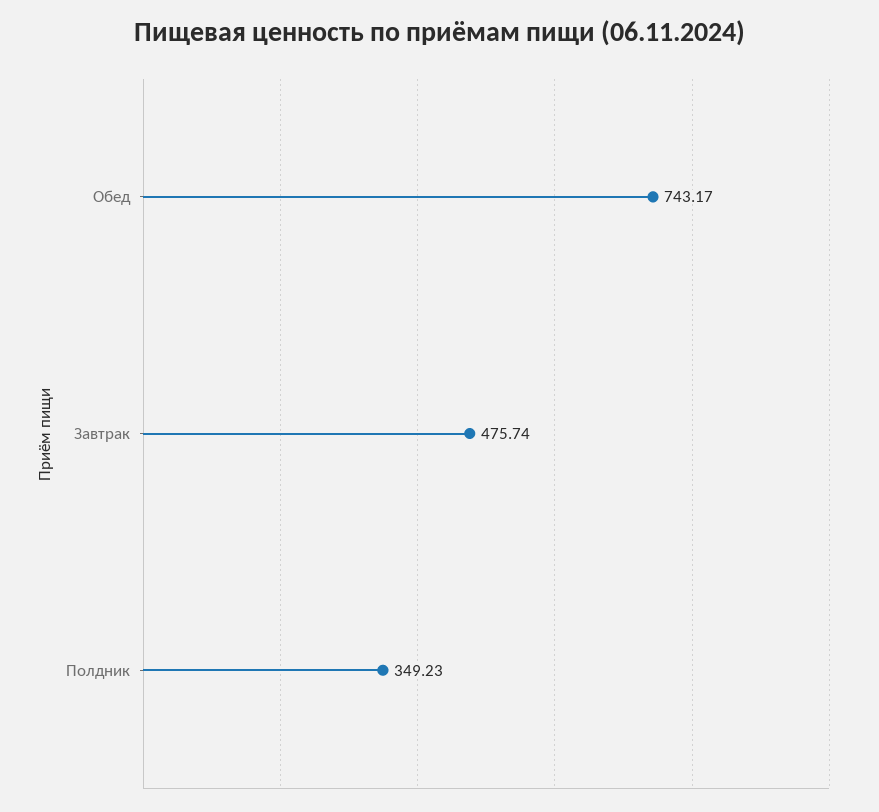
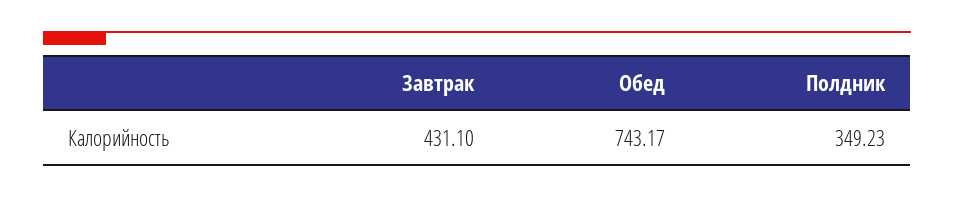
Завтрак: 475.74 -> 431.1

